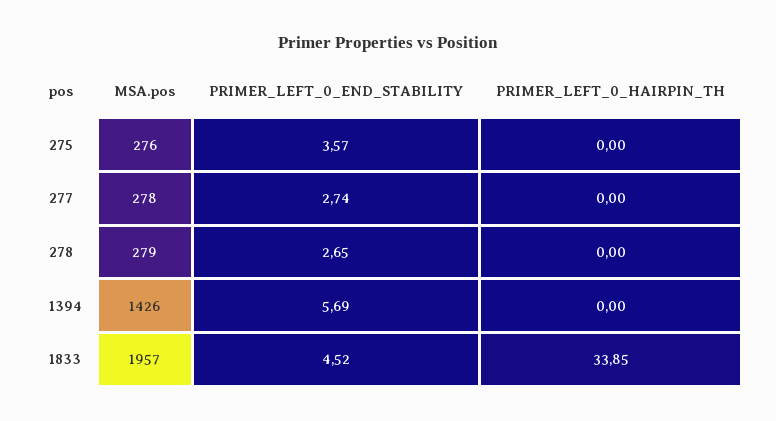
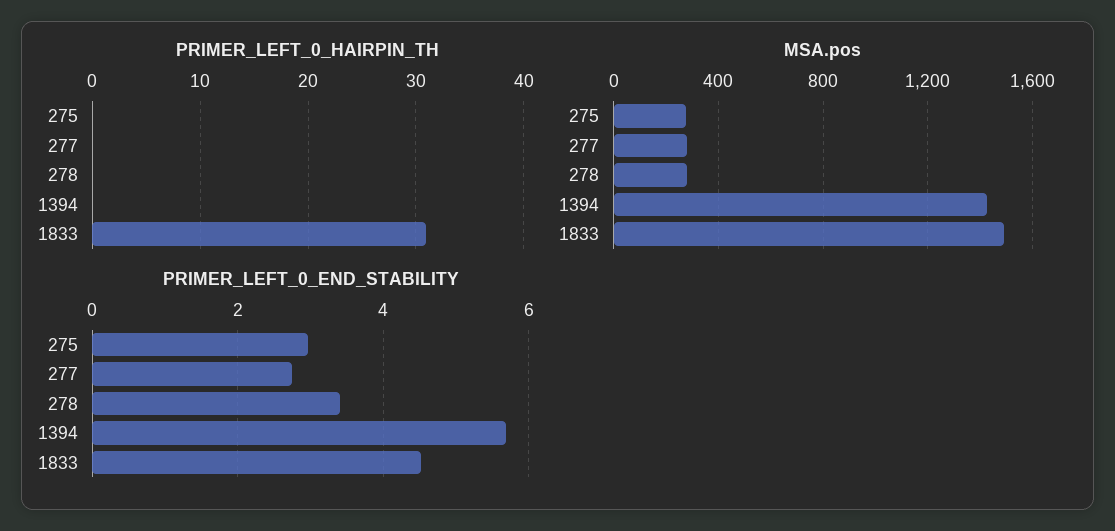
PRIMER_LEFT_0_END_STABILITY, 275: 3.57 -> 3
PRIMER_LEFT_0_END_STABILITY, 278: 2.65 -> 3.4
MSA.pos, 1833: 1957 -> 1500
PRIMER_LEFT_0_HAIRPIN_TH, 1833: 33.85 -> 31

